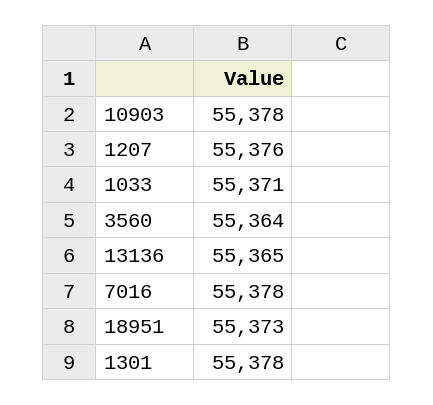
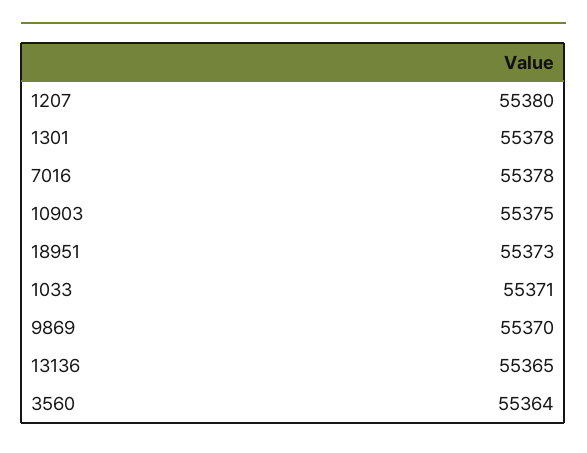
10903: 55378 -> 55375
1207: 55376 -> 55380
9869: none -> 55370

